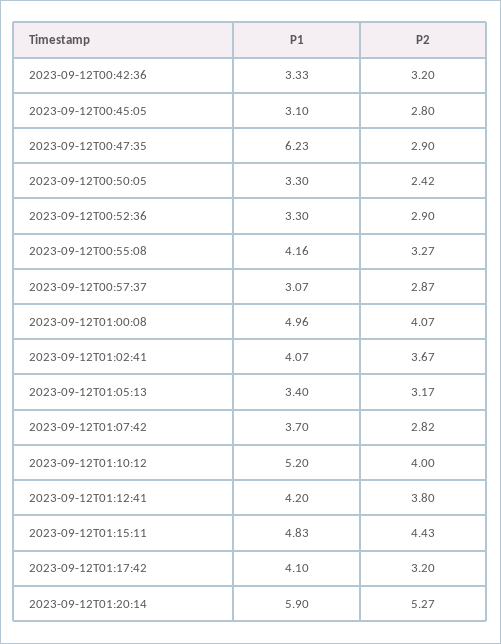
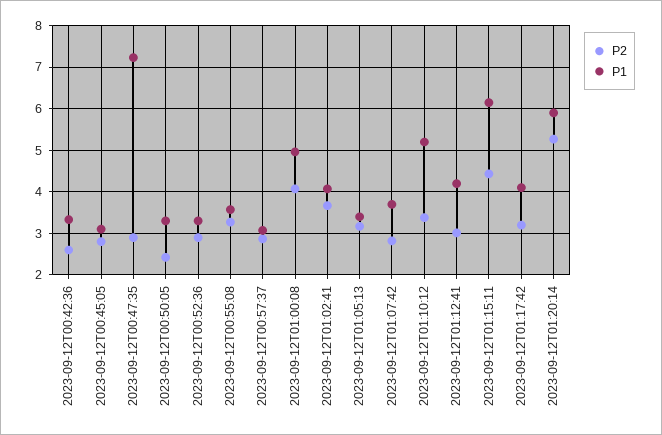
P2, 2023-09-12T00:42:36: 3.2 -> 2.6
P1, 2023-09-12T00:47:35: 6.23 -> 7.2
P1, 2023-09-12T00:55:08: 4.16 -> 3.6
P2, 2023-09-12T01:10:12: 4 -> 3.4
P2, 2023-09-12T01:12:41: 3.8 -> 3
P1, 2023-09-12T01:15:11: 4.83 -> 6.2

